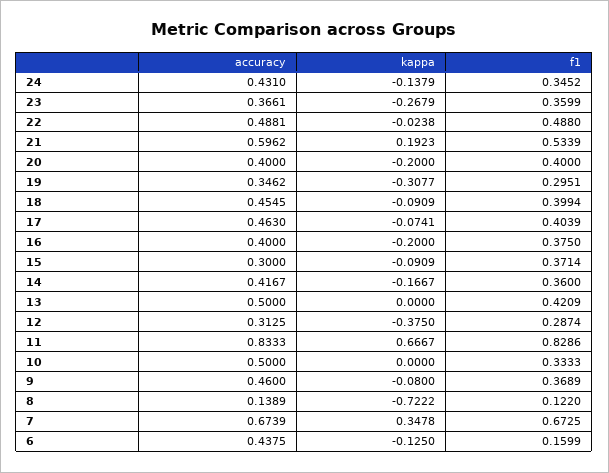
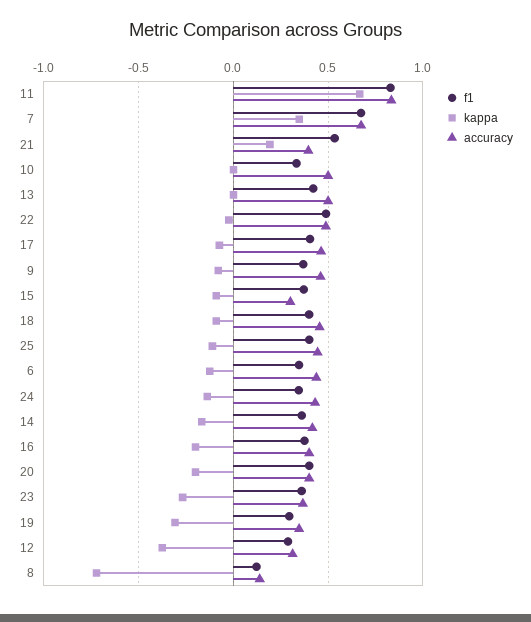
accuracy, 21: 0.5962 -> 0.4
f1, 6: 0.1599 -> 0.35
f1, 25: none -> 0.4
kappa, 25: none -> -0.1
accuracy, 25: none -> 0.45

